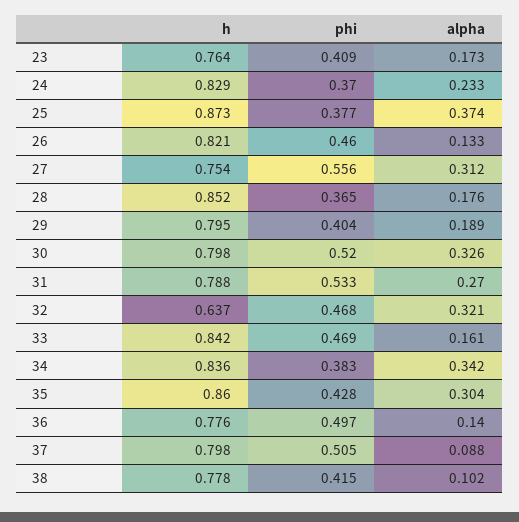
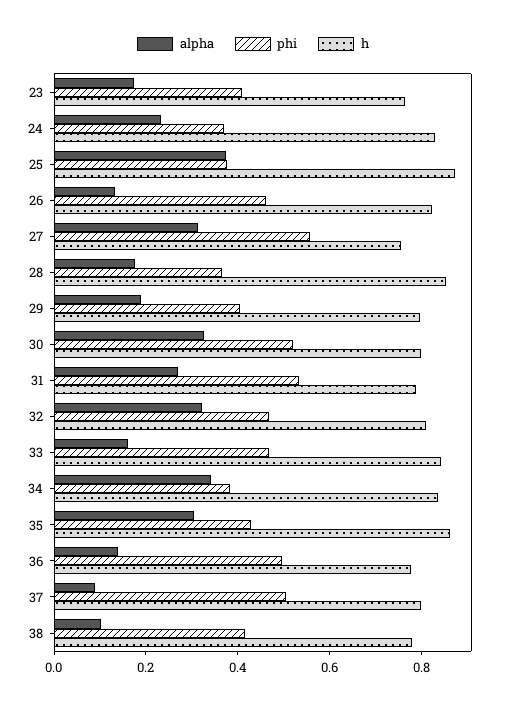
h, 32: 0.637 -> 0.8

